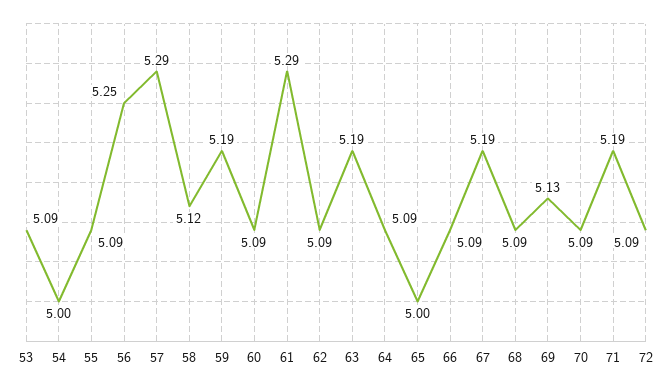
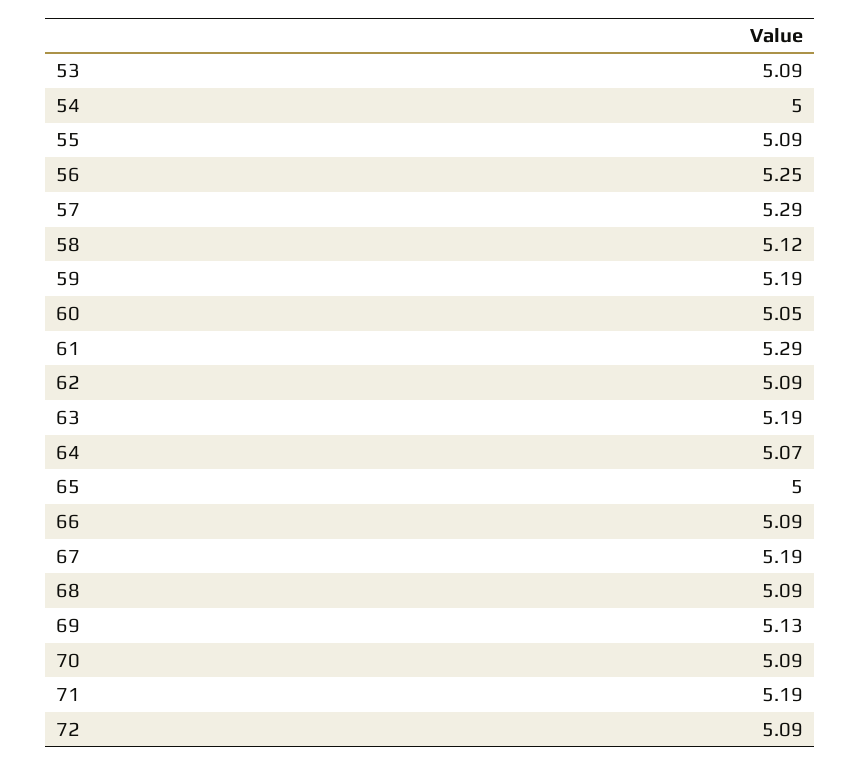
60: 5.09 -> 5.05
64: 5.09 -> 5.07

